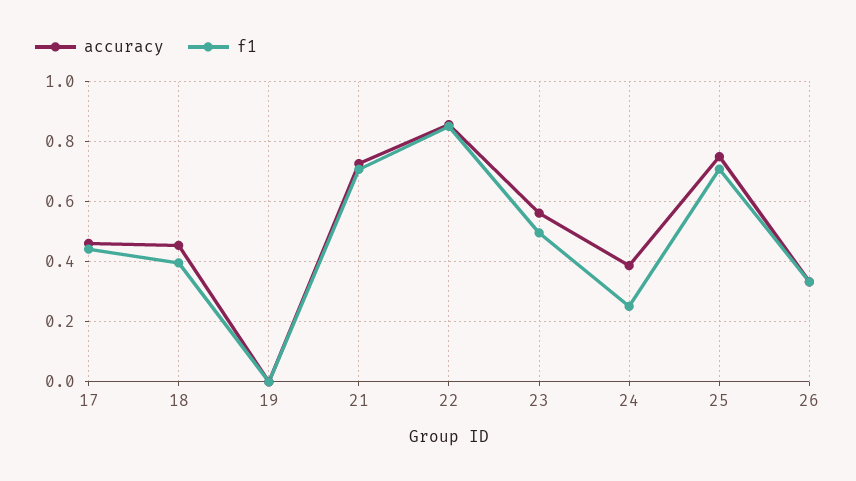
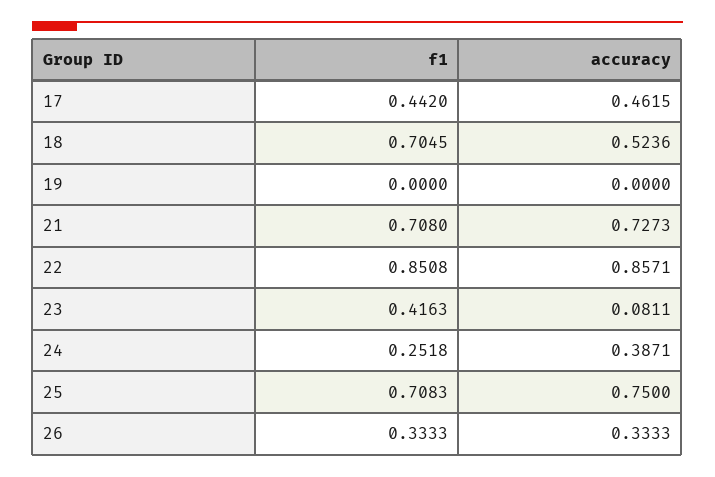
accuracy, 18: 0.46 -> 0.5236
f1, 18: 0.4 -> 0.7045
accuracy, 23: 0.56 -> 0.0811
f1, 23: 0.5 -> 0.4163

